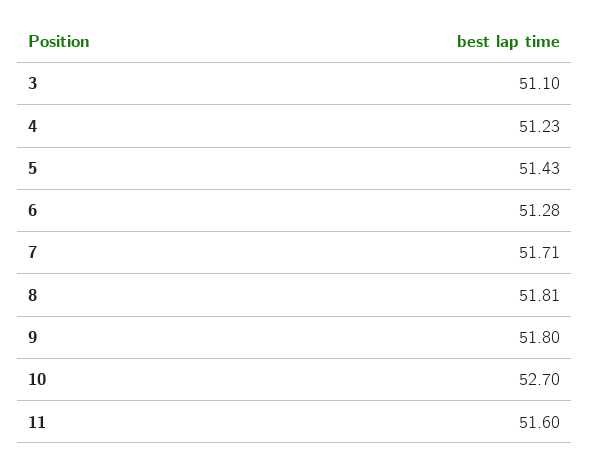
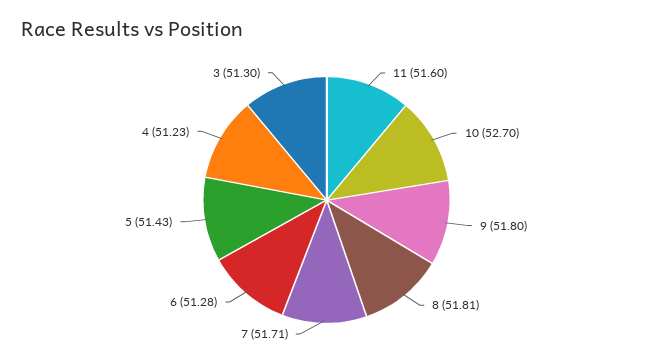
3: 51.1 -> 51.3

